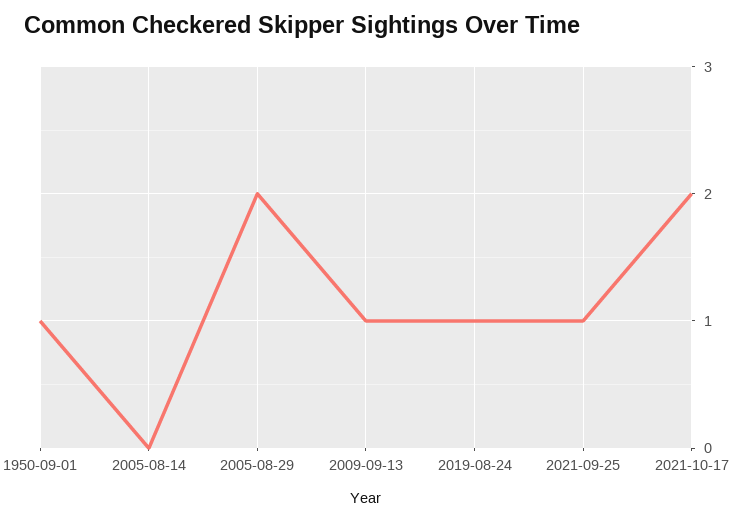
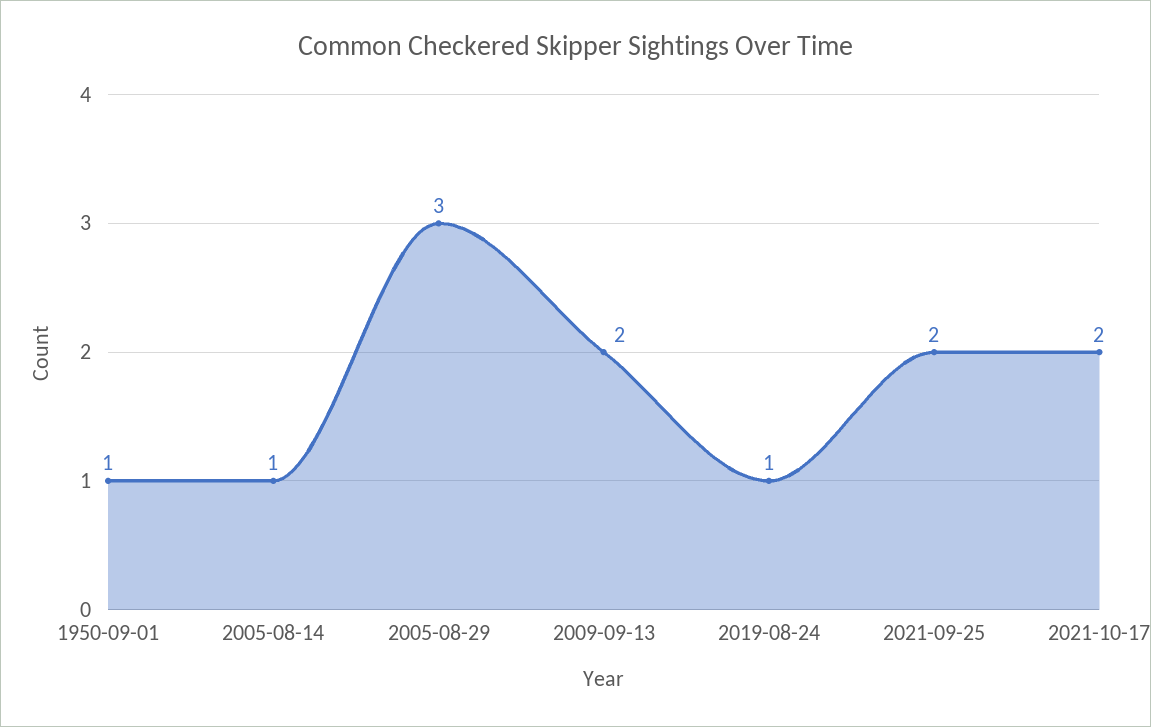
2005-08-14: 0 -> 1
2005-08-29: 2 -> 3
2009-09-13: 1 -> 2
2021-09-25: 1 -> 2

